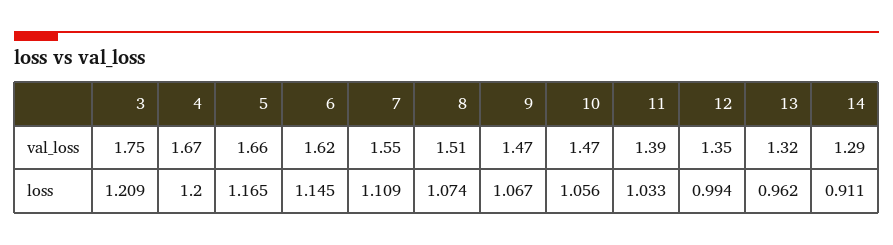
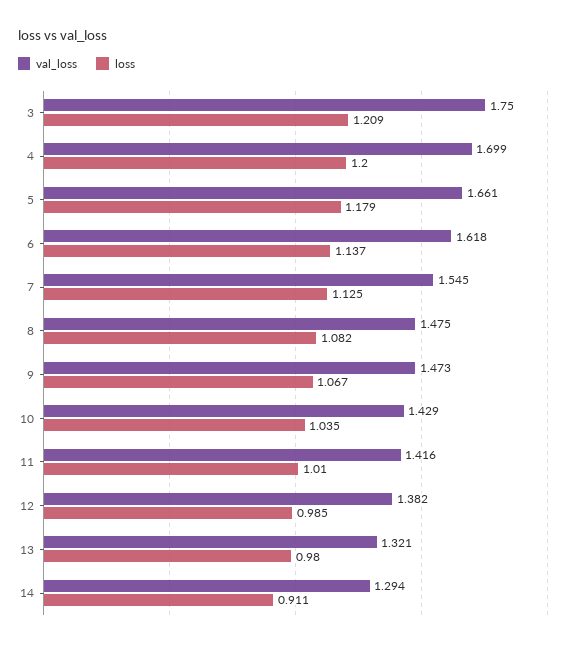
val_loss, 4: 1.67 -> 1.699
val_loss, 8: 1.51 -> 1.475
val_loss, 10: 1.47 -> 1.429
val_loss, 11: 1.39 -> 1.416
val_loss, 12: 1.35 -> 1.382
loss, 5: 1.165 -> 1.179
loss, 6: 1.145 -> 1.137
loss, 7: 1.109 -> 1.125
loss, 8: 1.074 -> 1.082
loss, 10: 1.056 -> 1.035
loss, 11: 1.033 -> 1.01
loss, 12: 0.994 -> 0.985
loss, 13: 0.962 -> 0.98

